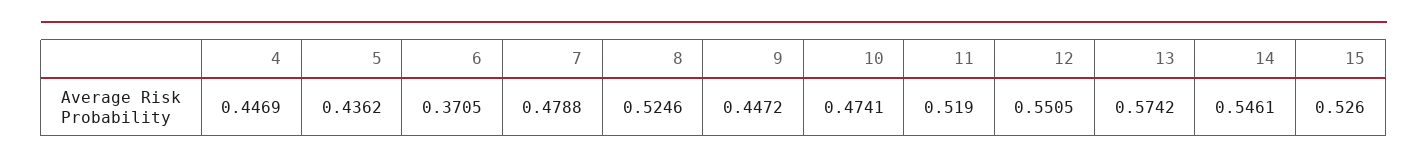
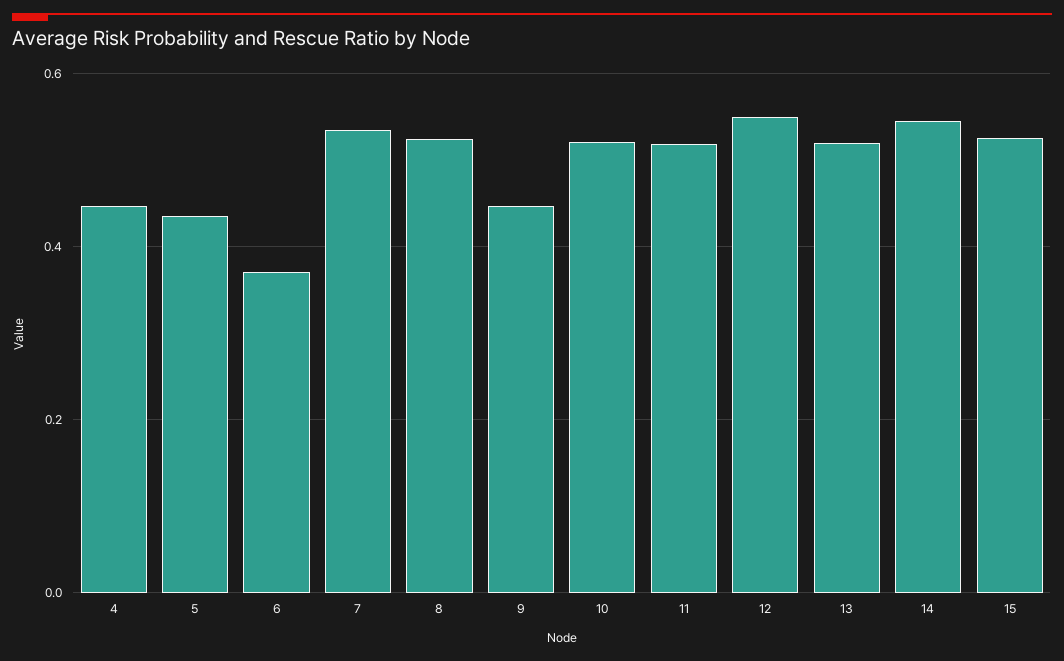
7: 0.4788 -> 0.54
10: 0.4741 -> 0.52
13: 0.5742 -> 0.52

